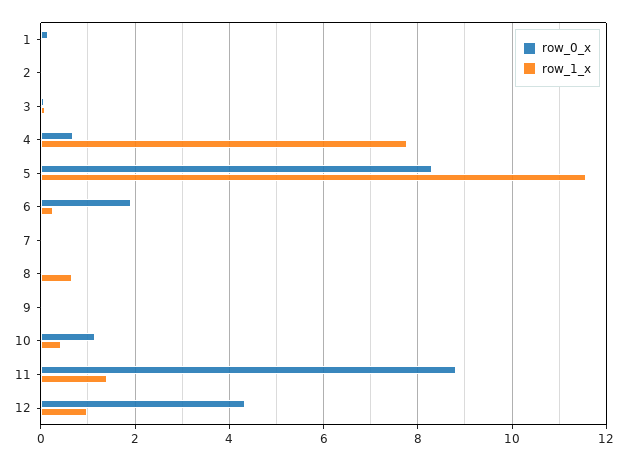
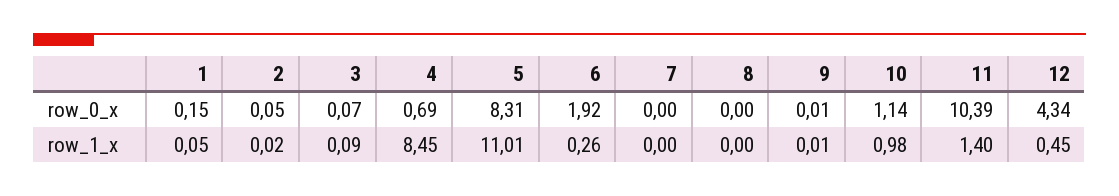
row_1_x, 4: 7.8 -> 8.45
row_1_x, 5: 11.6 -> 11.01
row_1_x, 8: 0.6 -> 0
row_1_x, 10: 0.4 -> 0.98
row_0_x, 11: 8.8 -> 10.39
row_1_x, 12: 1 -> 0.45

